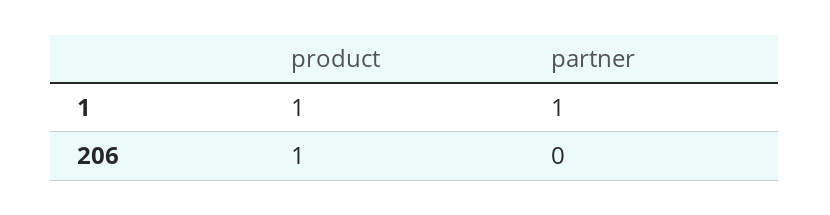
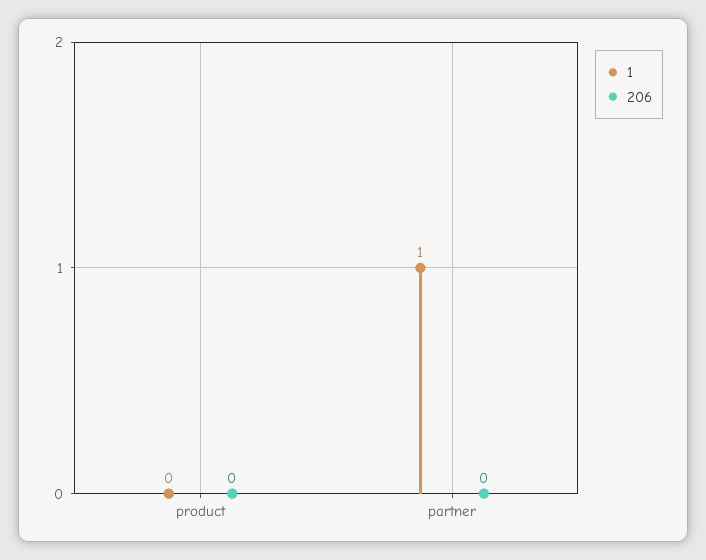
1, product: 1 -> 0
206, product: 1 -> 0

